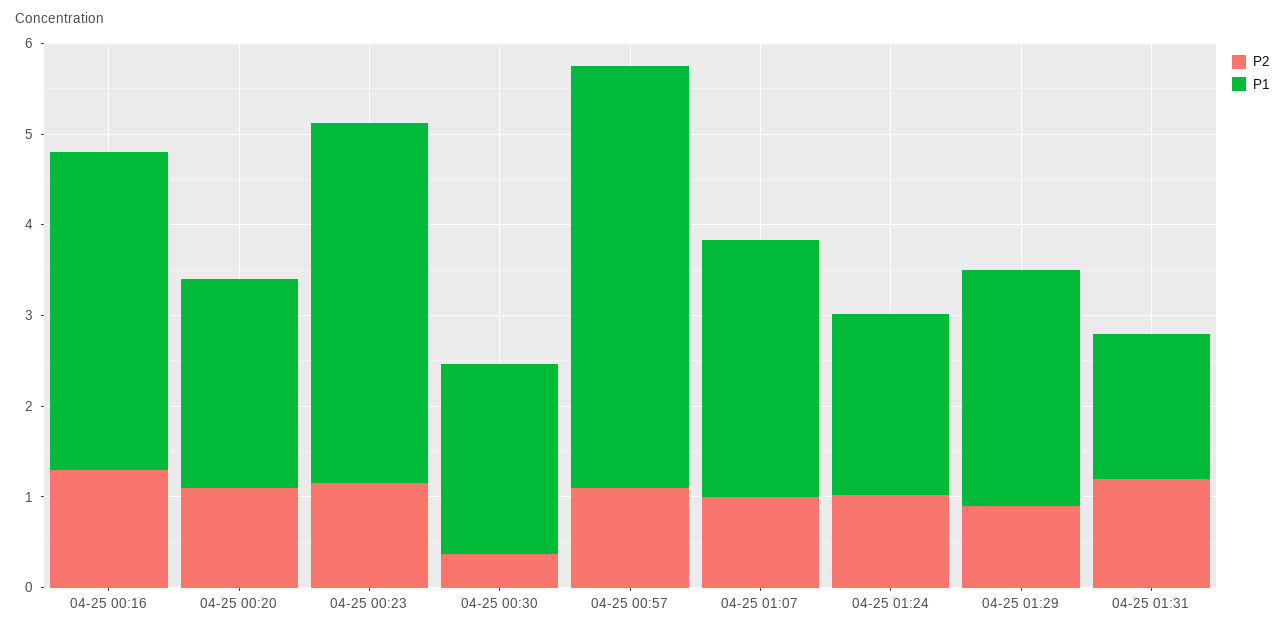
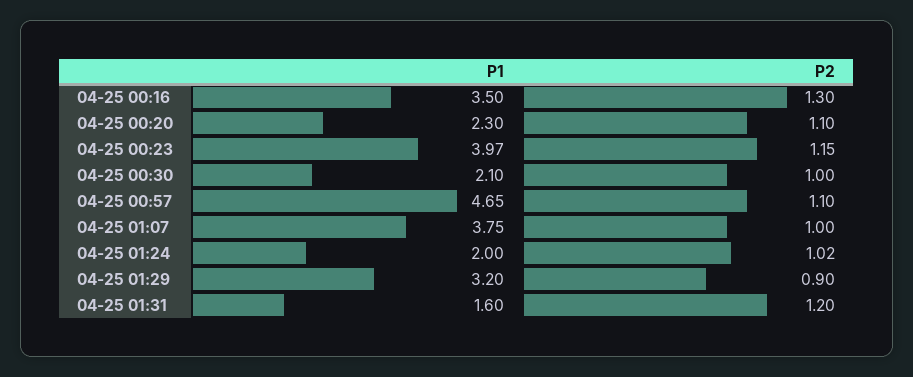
P2, 04-25 00:30: 0.4 -> 1
P1, 04-25 01:07: 2.8 -> 3.75
P1, 04-25 01:29: 2.6 -> 3.2

